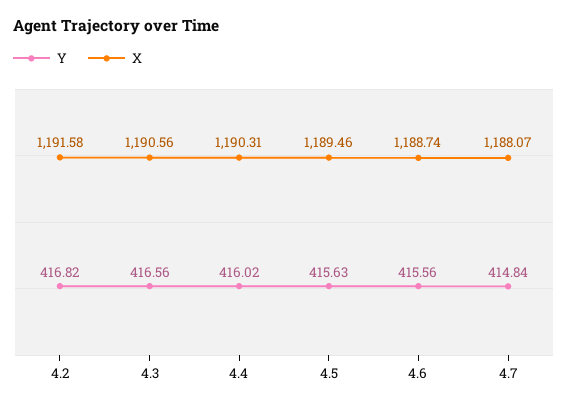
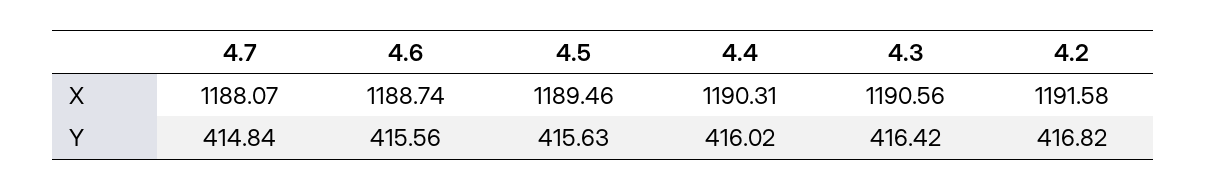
Y, 4.3: 416.56 -> 416.42

